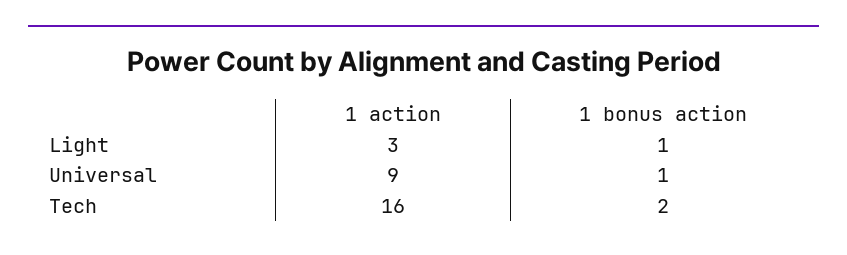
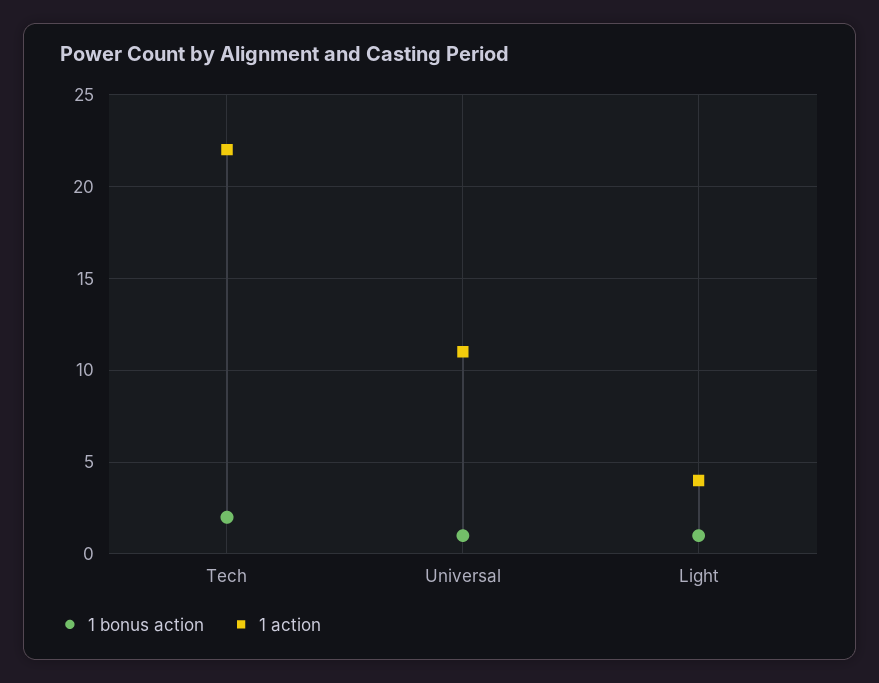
1 action, Light: 3 -> 4
1 action, Universal: 9 -> 11
1 action, Tech: 16 -> 22

